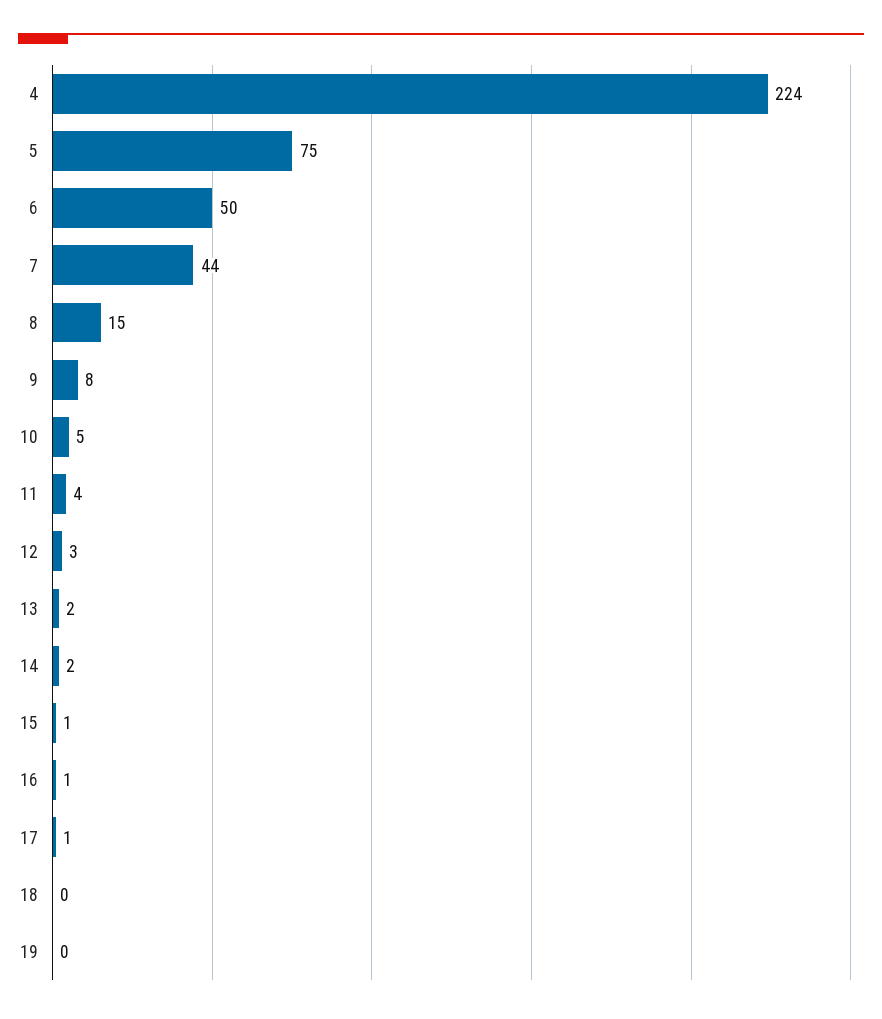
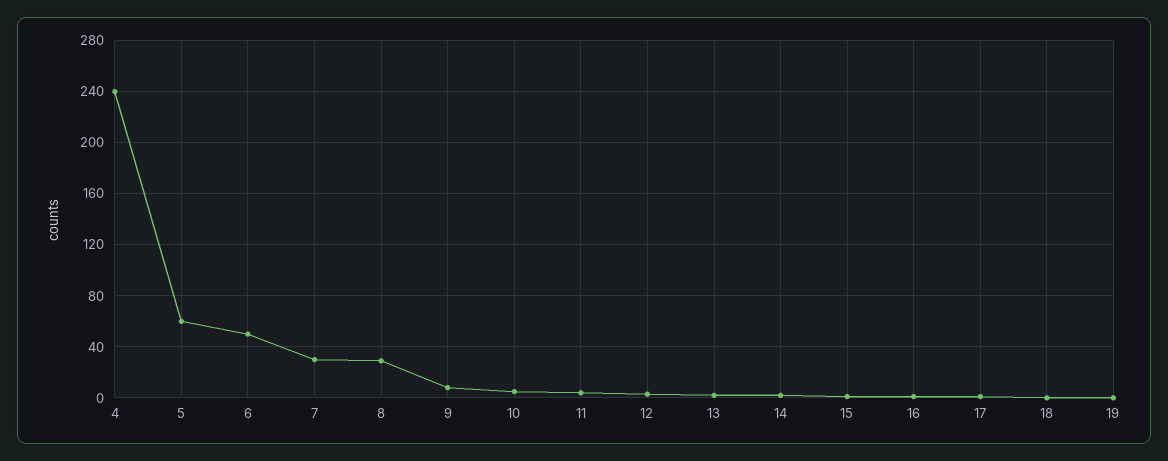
4: 224 -> 240
5: 75 -> 60
7: 44 -> 30
8: 15 -> 30

